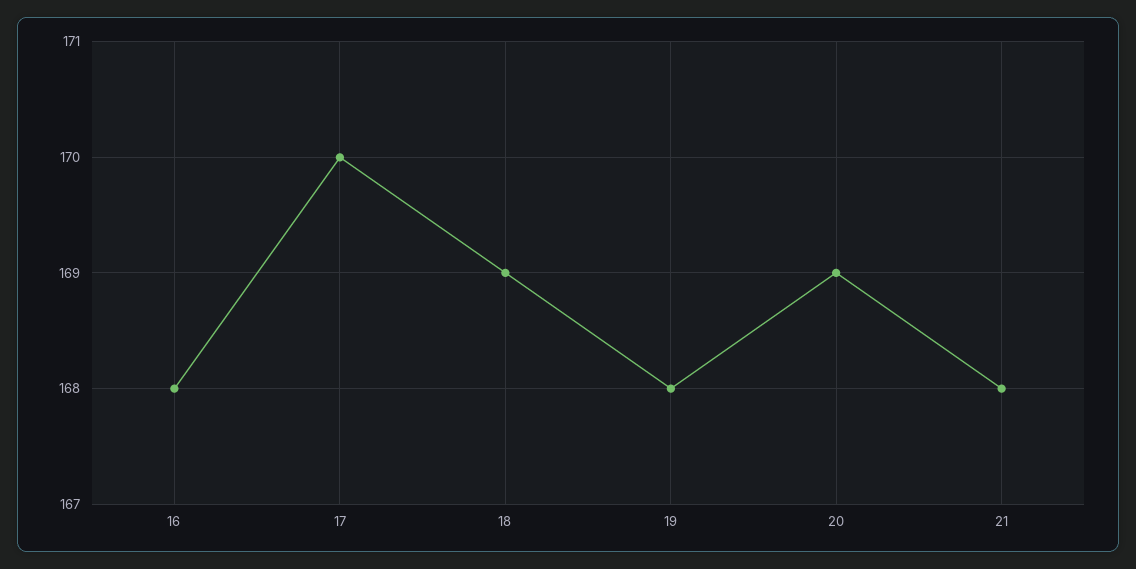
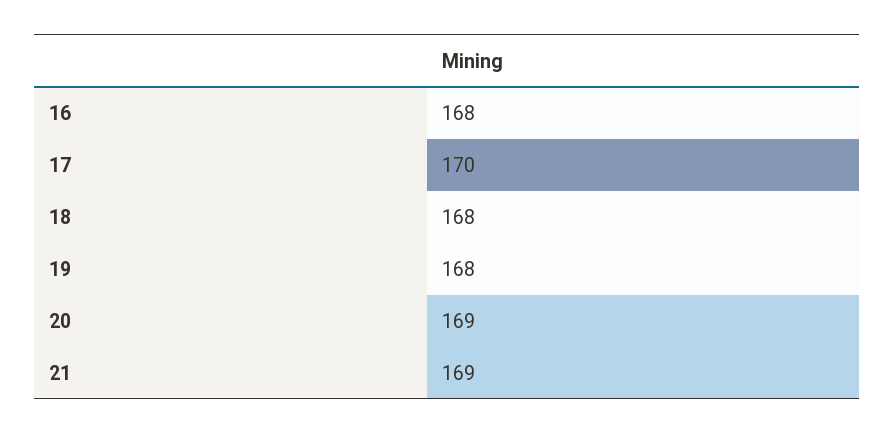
18: 169 -> 168
21: 168 -> 169

